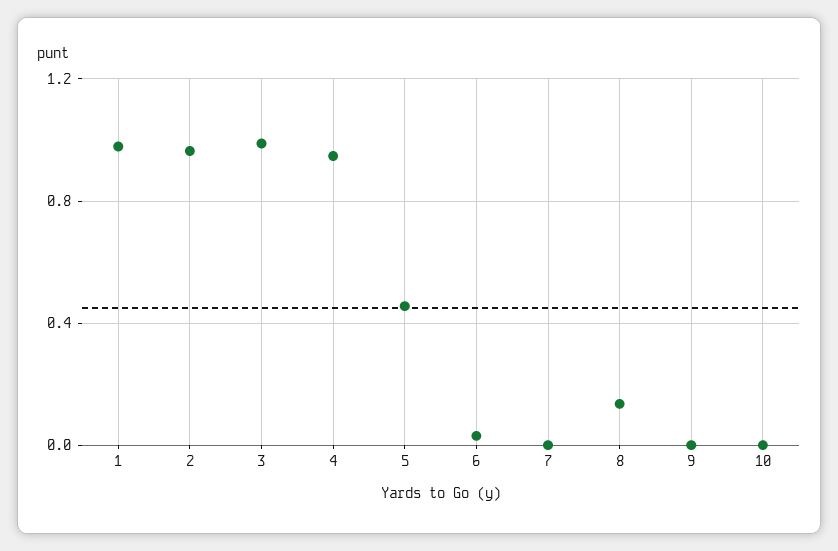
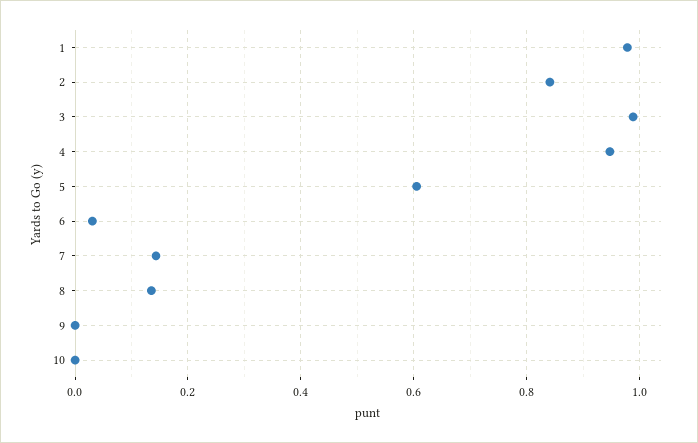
2: 0.95 -> 0.84
5: 0.45 -> 0.6
7: 0 -> 0.14

